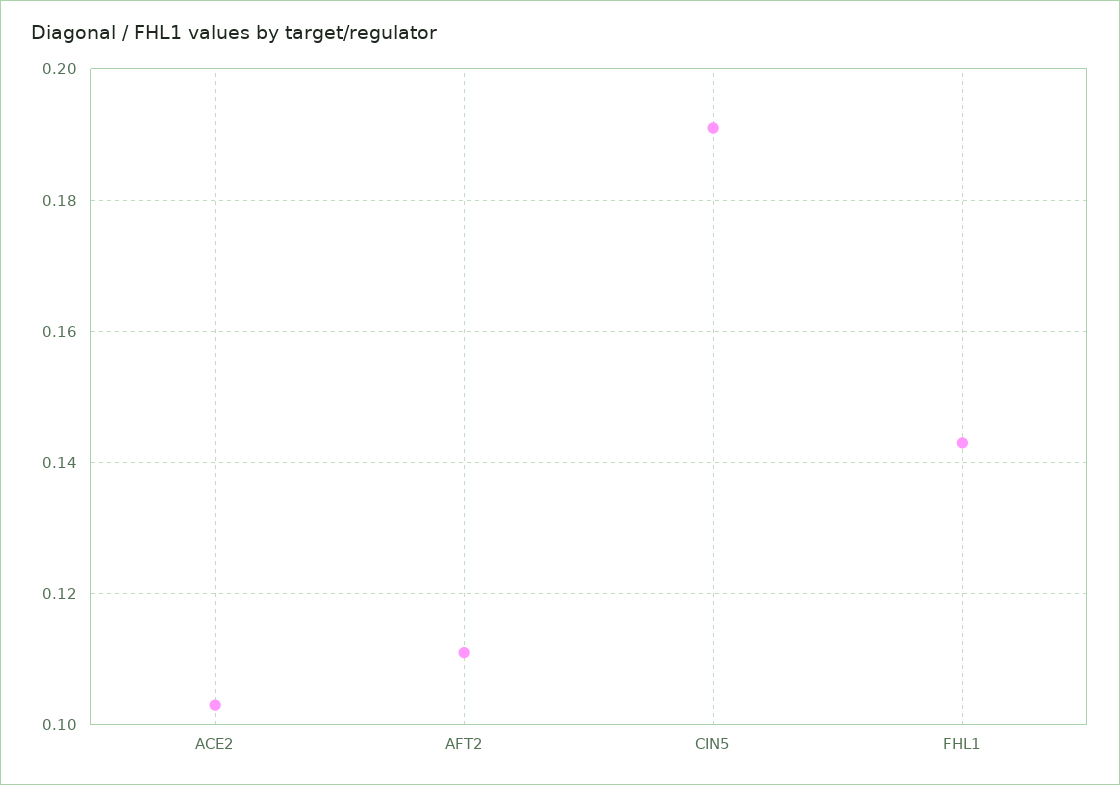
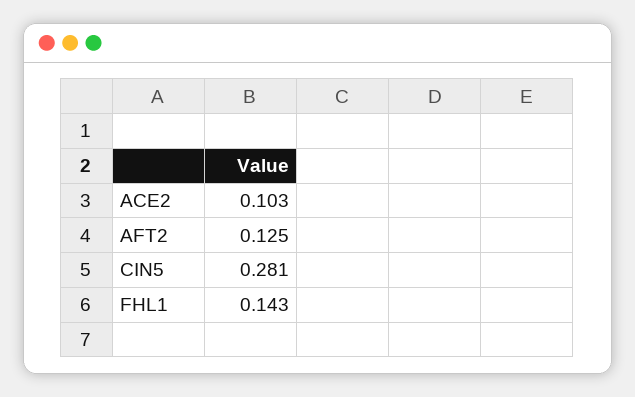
AFT2: 0.11 -> 0.125
CIN5: 0.19 -> 0.281

